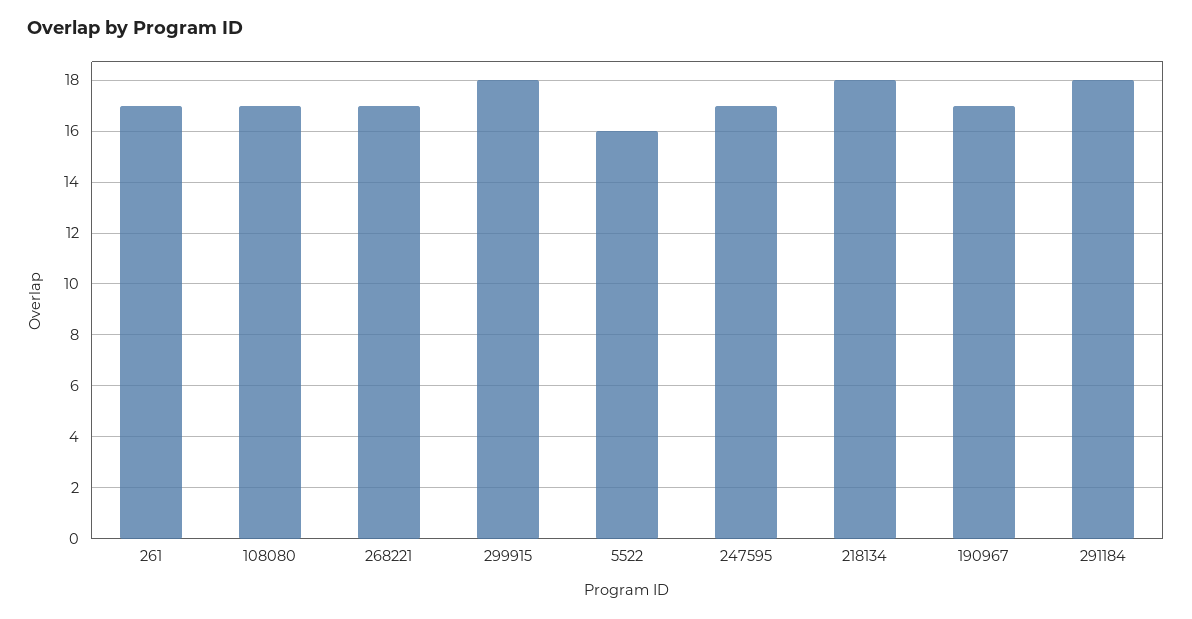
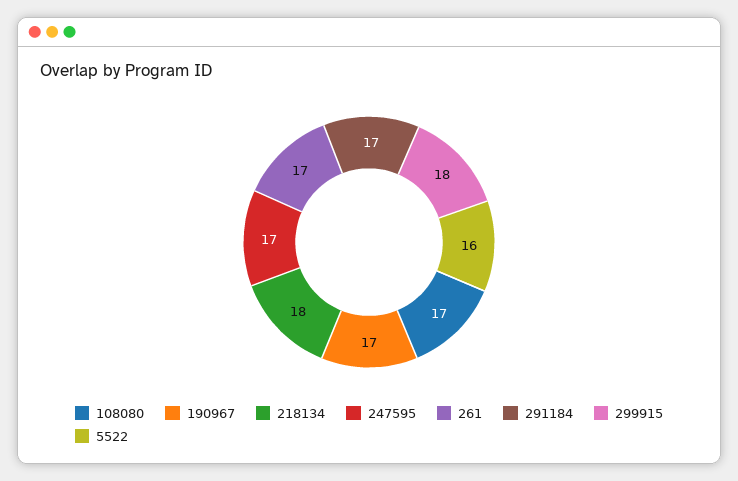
268221: 17 -> none
291184: 18 -> 17

